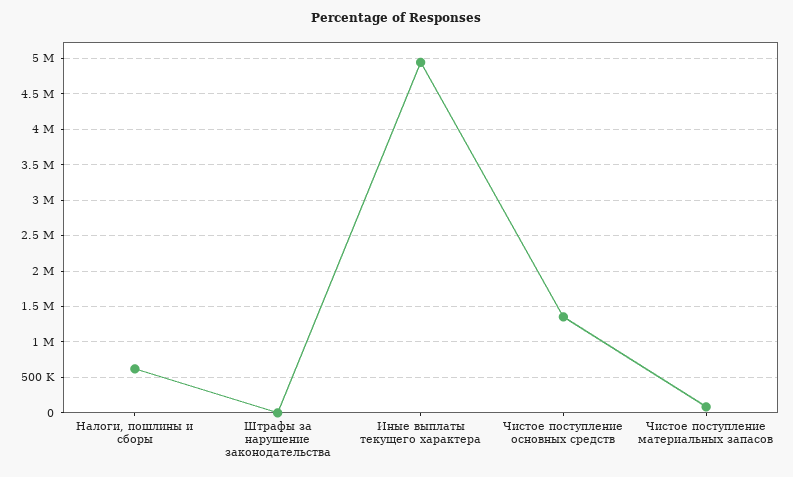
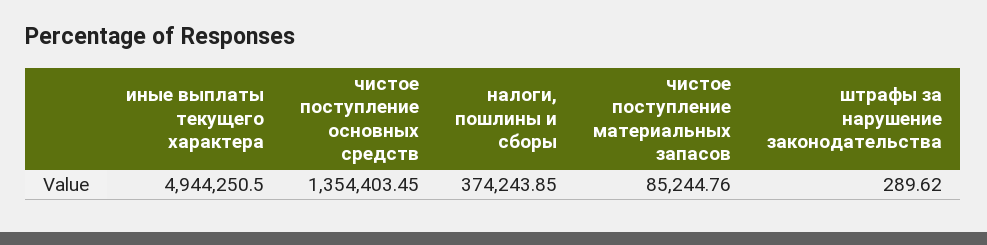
Налоги, пошлины и сборы: 600000 -> 374243.85

